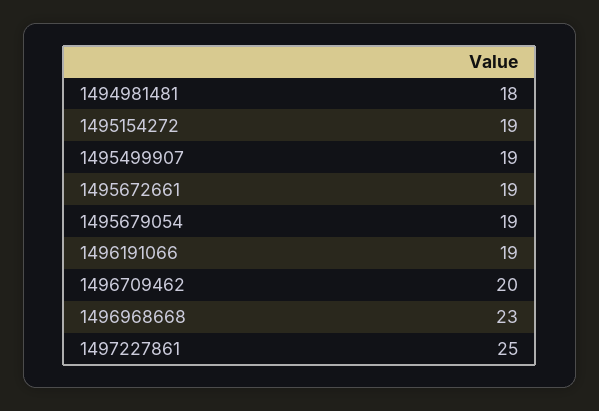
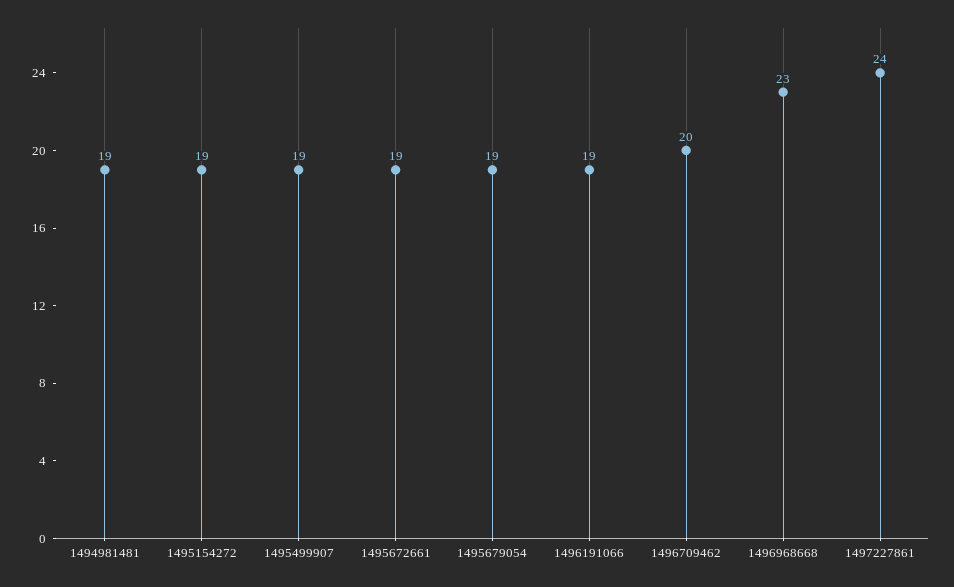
1494981481: 18 -> 19
1497227861: 25 -> 24

